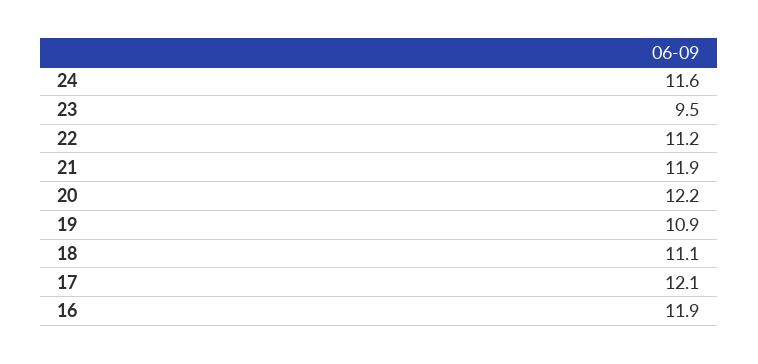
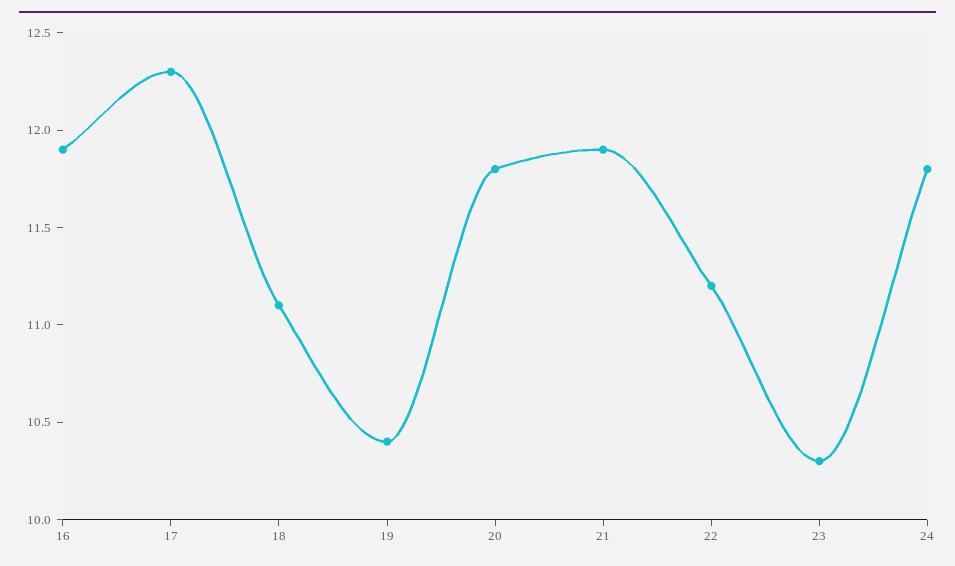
24: 11.6 -> 11.8
23: 9.5 -> 10.3
20: 12.2 -> 11.8
19: 10.9 -> 10.4
17: 12.1 -> 12.3

